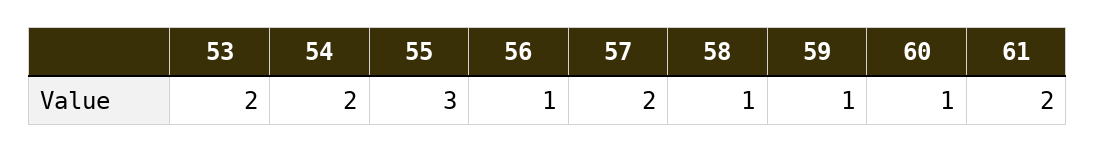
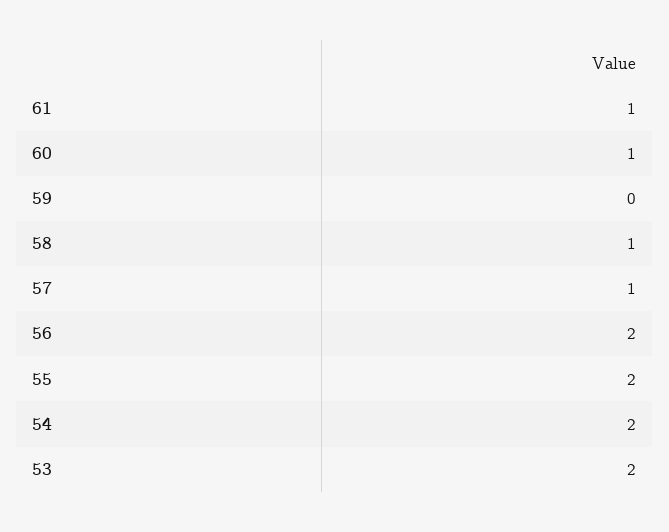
55: 3 -> 2
56: 1 -> 2
57: 2 -> 1
59: 1 -> 0
61: 2 -> 1

